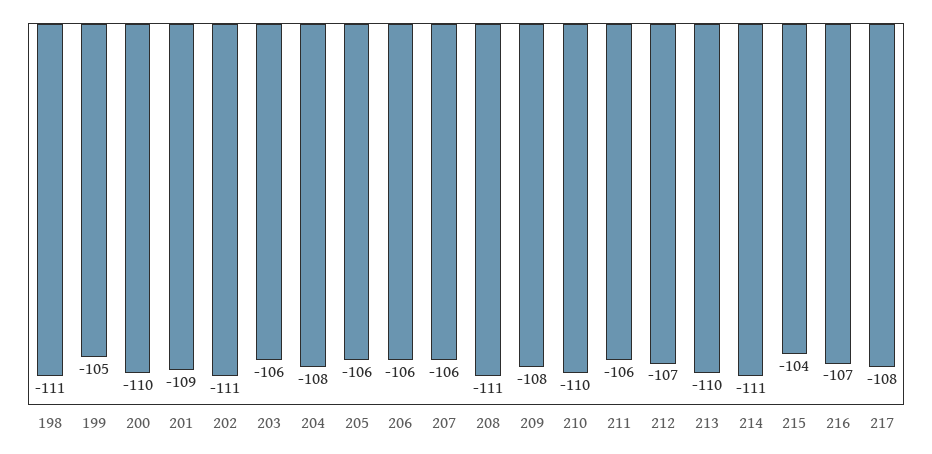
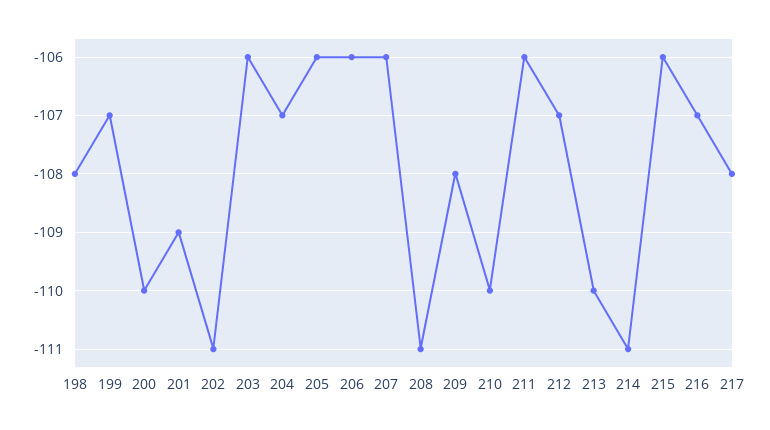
198: -111 -> -108
199: -105 -> -107
204: -108 -> -107
215: -104 -> -106

